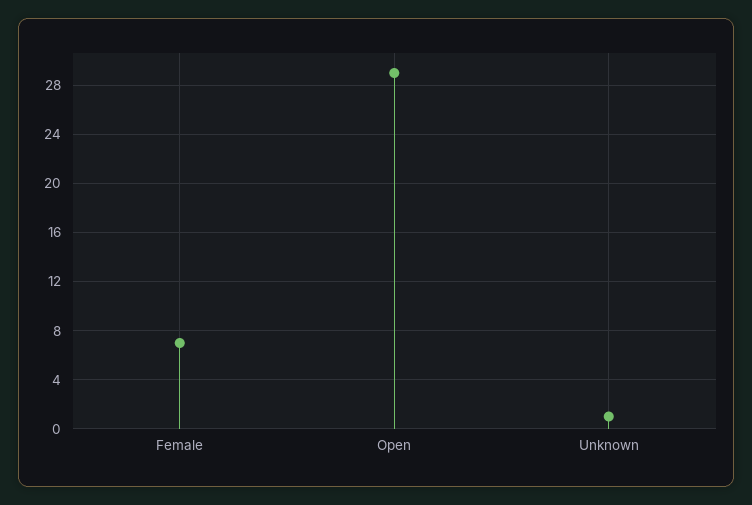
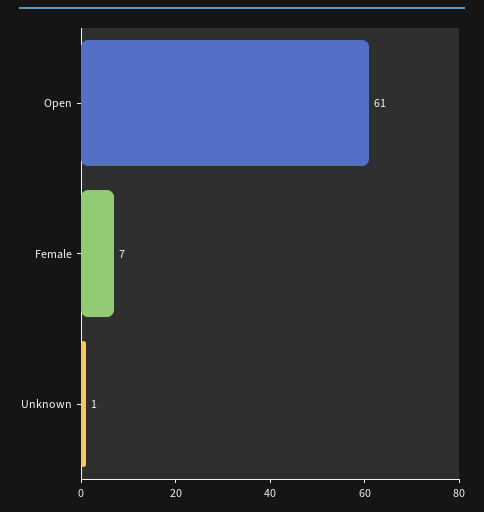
Open: 29 -> 61

